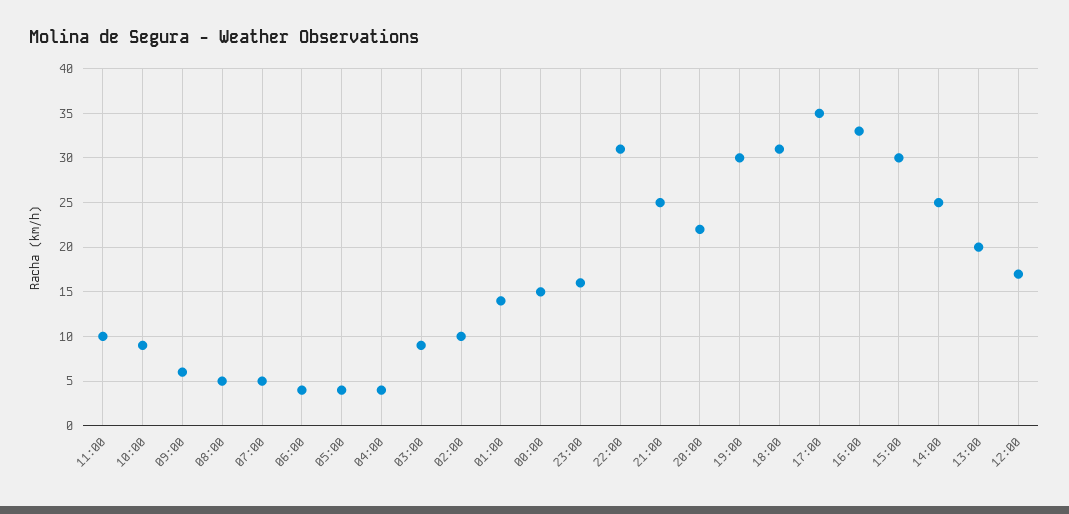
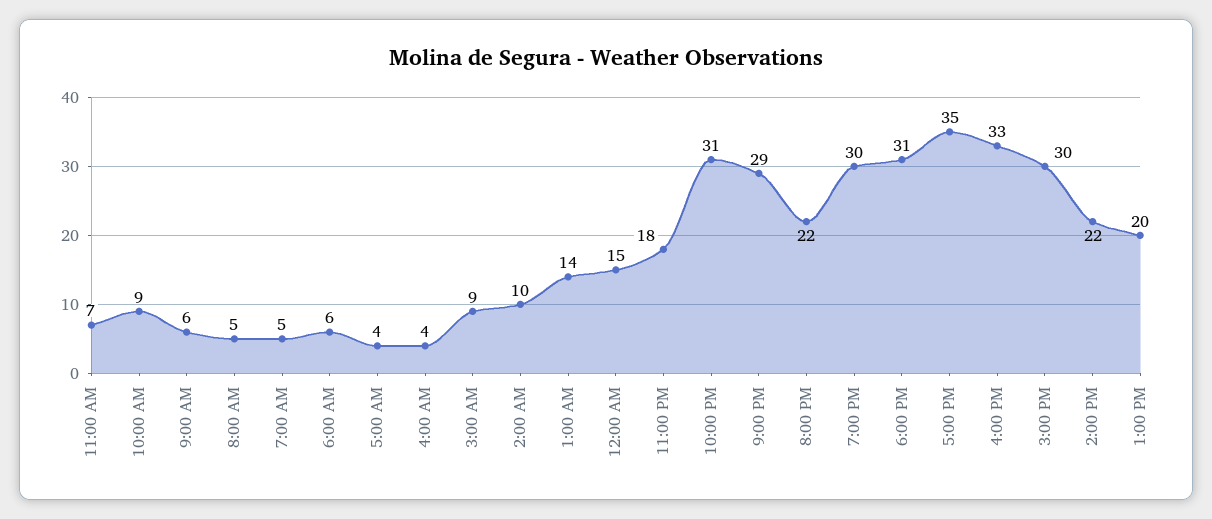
11:00: 10 -> 7
06:00: 4 -> 6
23:00: 16 -> 18
21:00: 25 -> 29
14:00: 25 -> 22
12:00: 17 -> none

